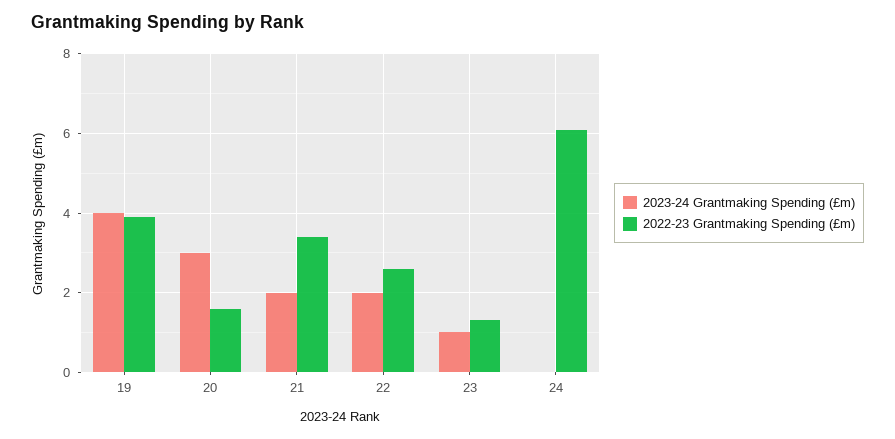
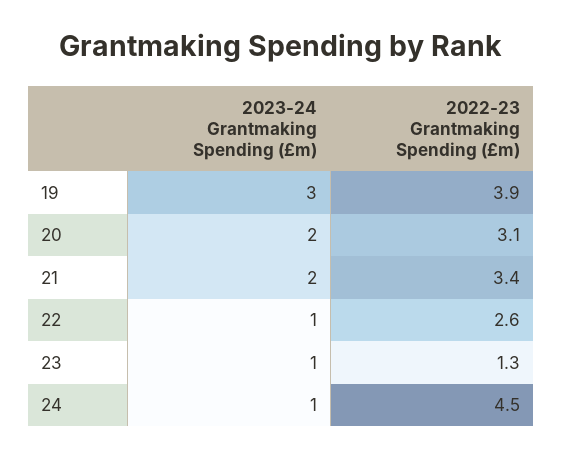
2023-24 Grantmaking Spending (£m), 19: 4 -> 3
2023-24 Grantmaking Spending (£m), 20: 3 -> 2
2022-23 Grantmaking Spending (£m), 20: 1.5 -> 3.1
2023-24 Grantmaking Spending (£m), 22: 2 -> 1
2023-24 Grantmaking Spending (£m), 24: 0 -> 1
2022-23 Grantmaking Spending (£m), 24: 6 -> 4.5

